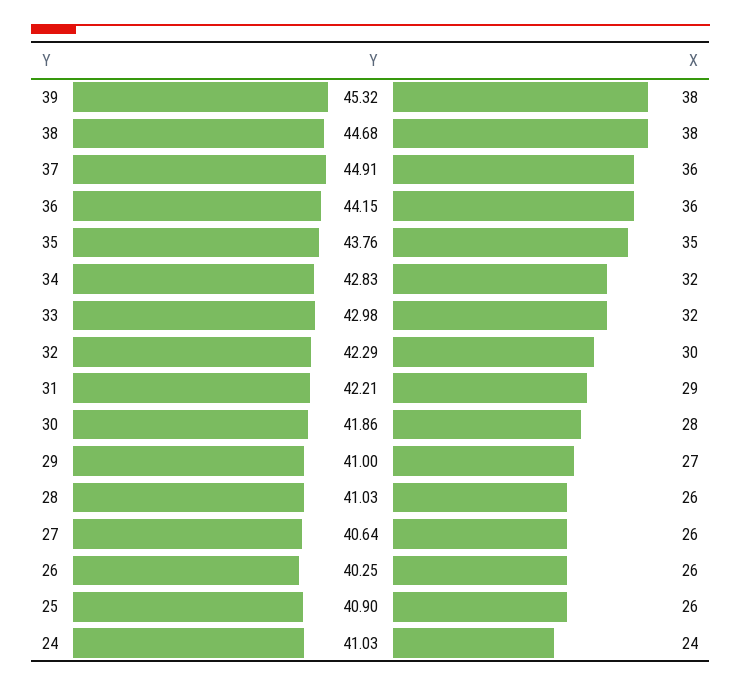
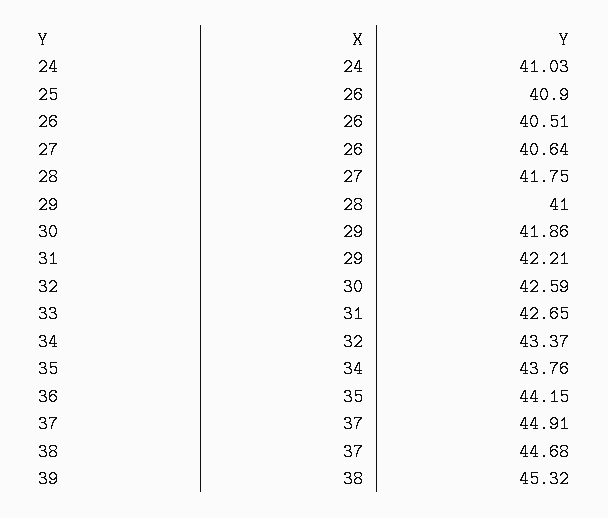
X, 38: 38 -> 37
X, 37: 36 -> 37
X, 36: 36 -> 35
X, 35: 35 -> 34
Y, 34: 42.83 -> 43.37
Y, 33: 42.98 -> 42.65
X, 33: 32 -> 31
Y, 32: 42.29 -> 42.59
X, 30: 28 -> 29
X, 29: 27 -> 28
Y, 28: 41.03 -> 41.75
X, 28: 26 -> 27
Y, 26: 40.25 -> 40.51

